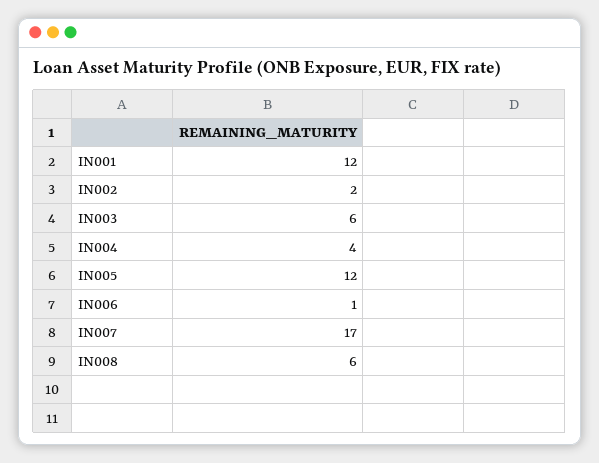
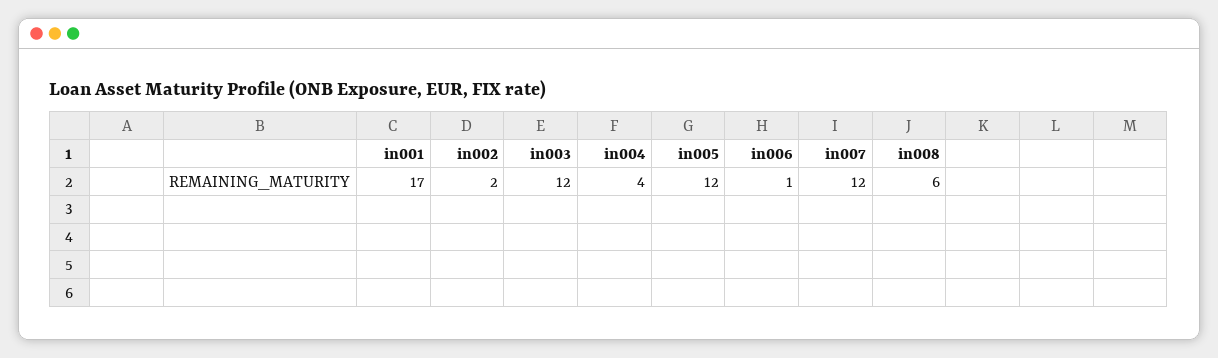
IN001: 12 -> 17
IN003: 6 -> 12
IN007: 17 -> 12

